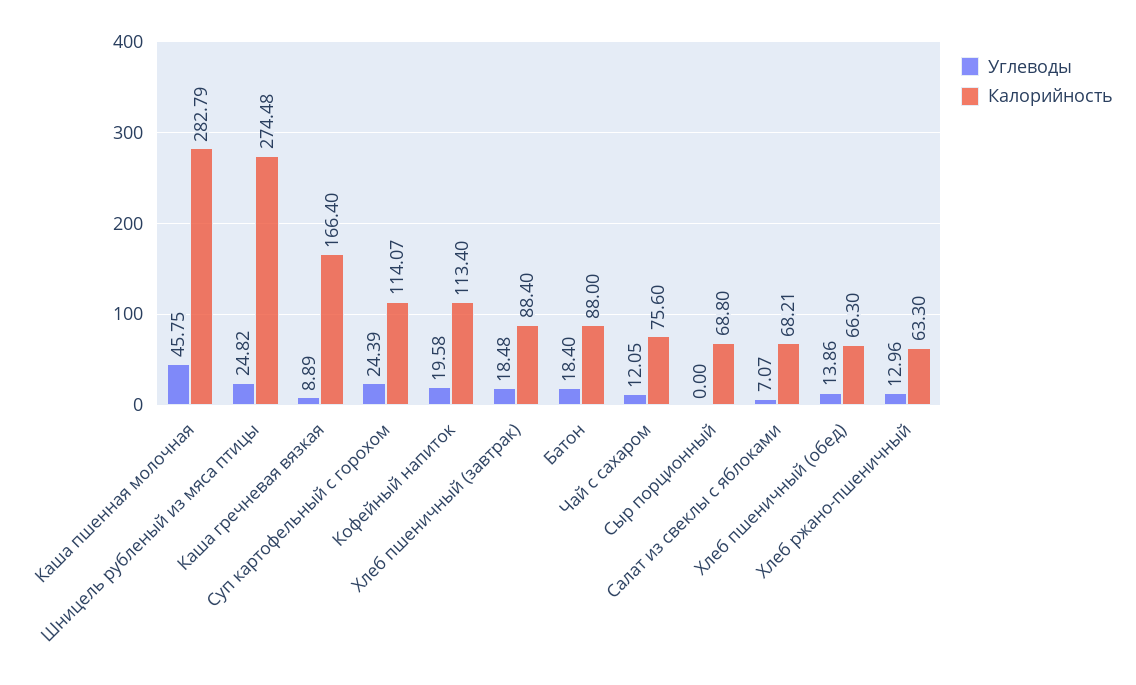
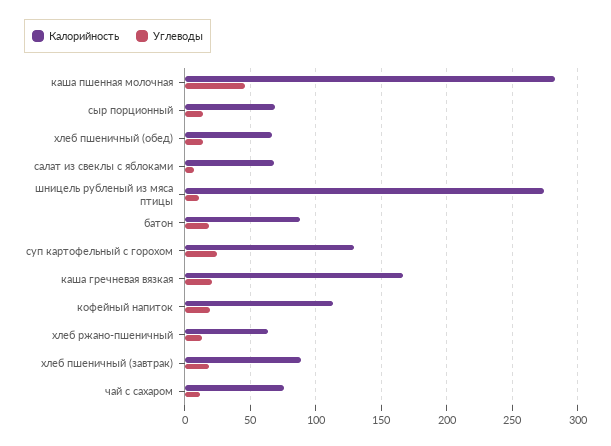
Углеводы, Шницель рубленый из мяса птицы: 24.82 -> 10
Углеводы, Каша гречневая вязкая: 8.89 -> 20
Калорийность, Суп картофельный с горохом: 114.07 -> 130
Углеводы, Сыр порционный: 0 -> 15

